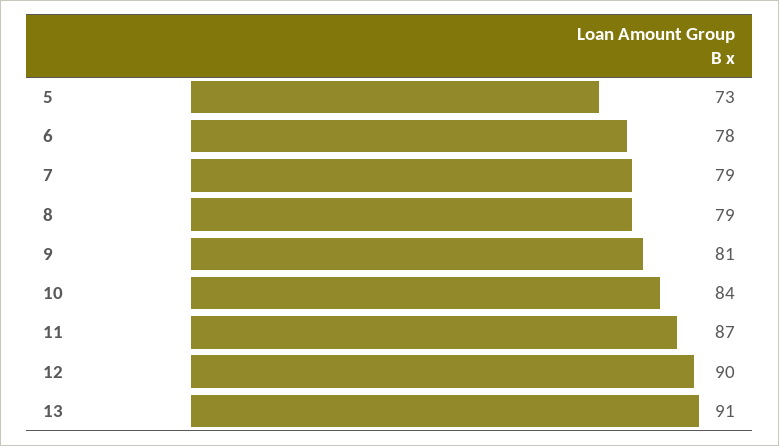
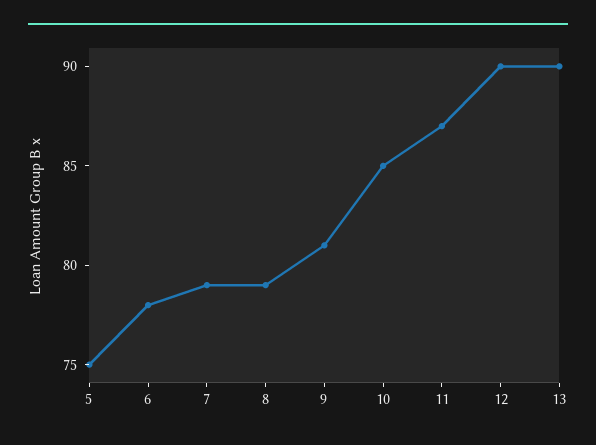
5: 73 -> 75
10: 84 -> 85
13: 91 -> 90

